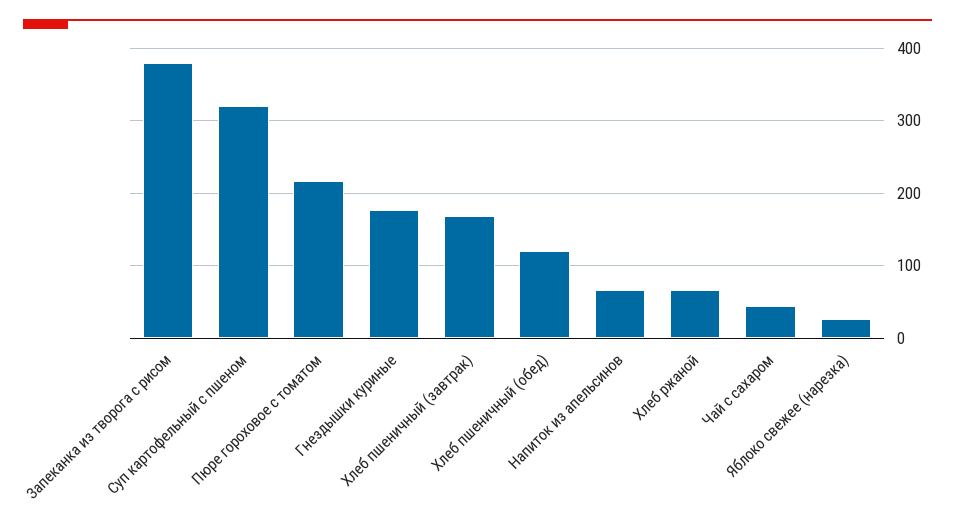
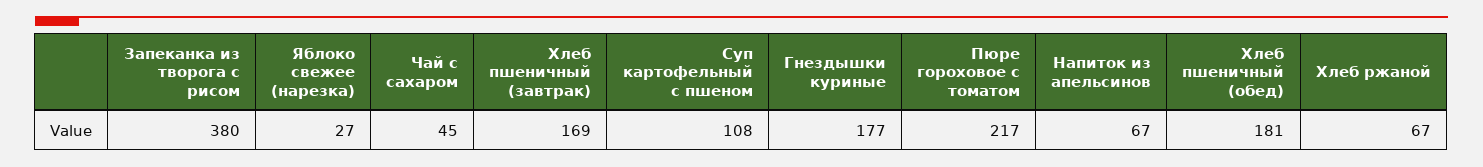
Суп картофельный с пшеном: 320 -> 108
Хлеб пшеничный (обед): 120 -> 181

